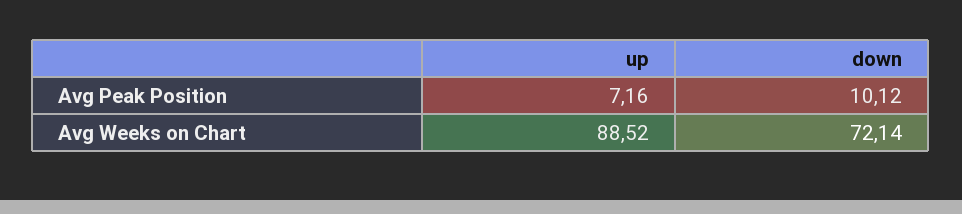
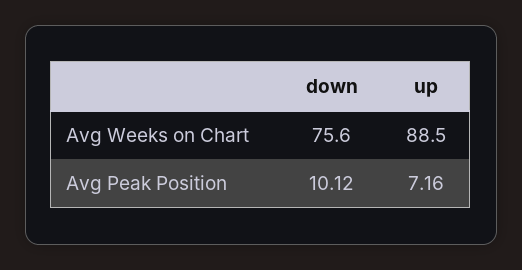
down, Avg Weeks on Chart: 72.14 -> 75.6

